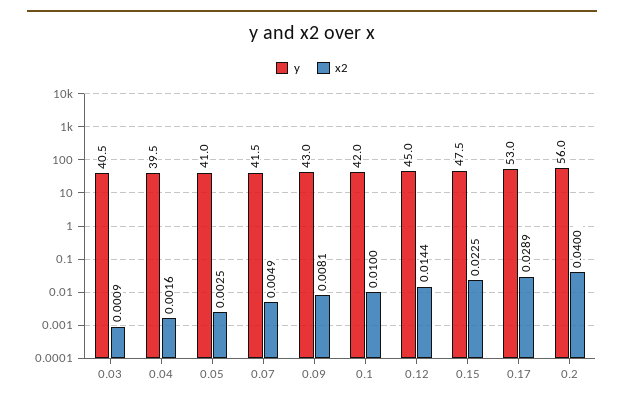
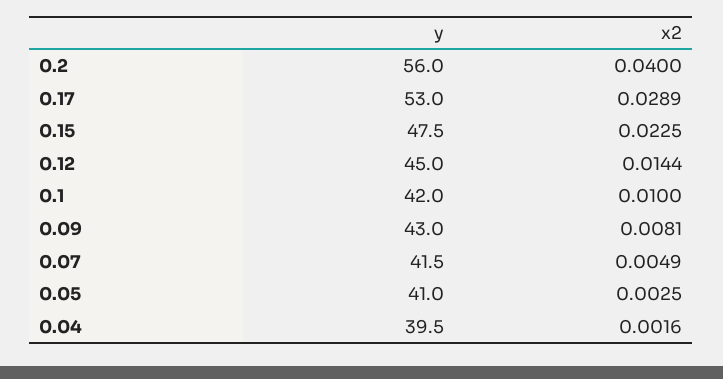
y, 0.03: 40.5 -> none
x2, 0.03: 0.0009 -> none

